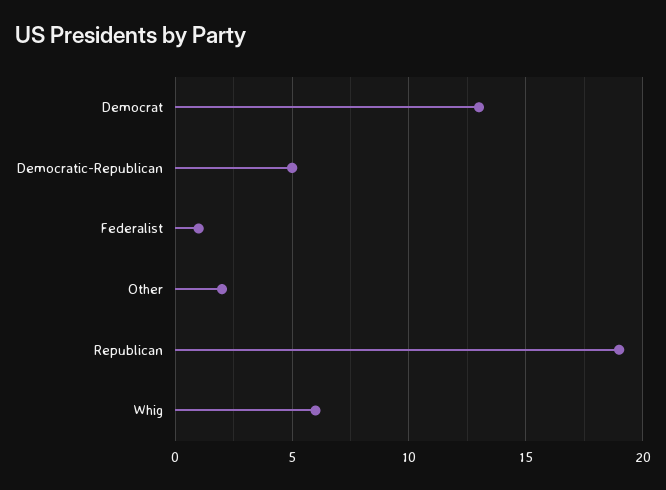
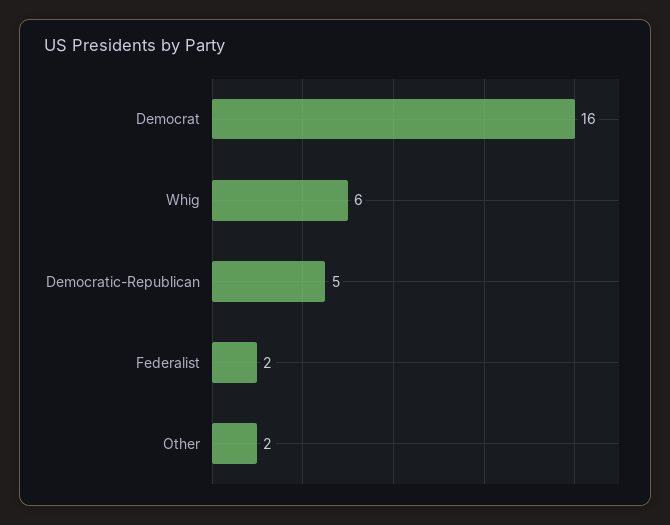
Democrat: 13 -> 16
Federalist: 1 -> 2
Republican: 19 -> none

